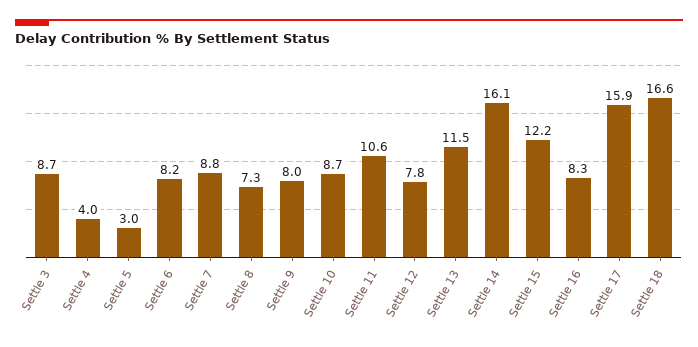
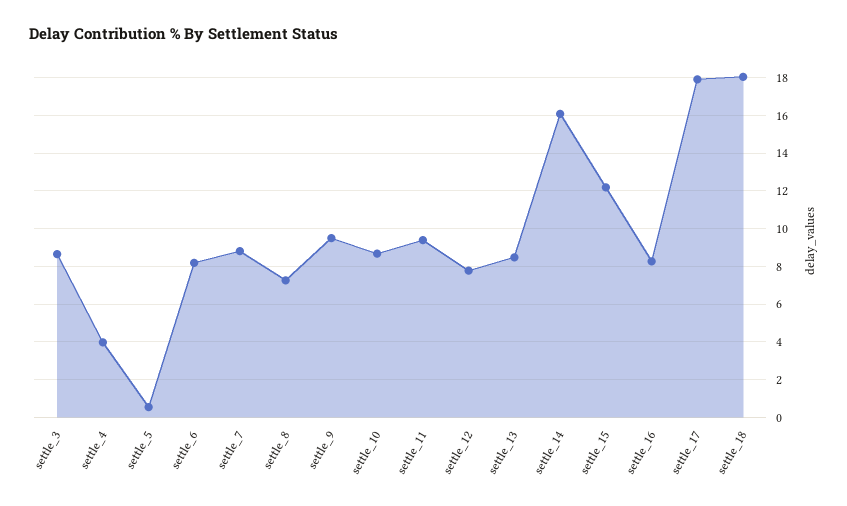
Settle 5: 3 -> 0.5
Settle 9: 8 -> 9.5
Settle 11: 10.6 -> 9.5
Settle 13: 11.5 -> 8.5
Settle 17: 15.9 -> 18
Settle 18: 16.6 -> 18

